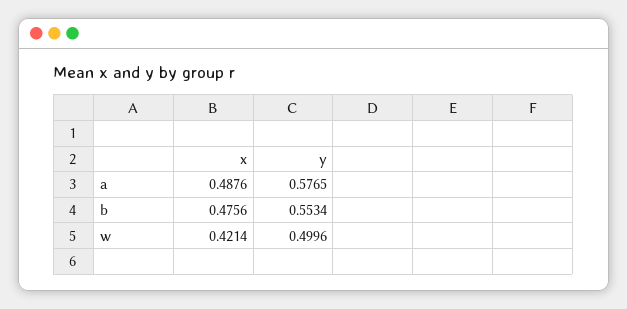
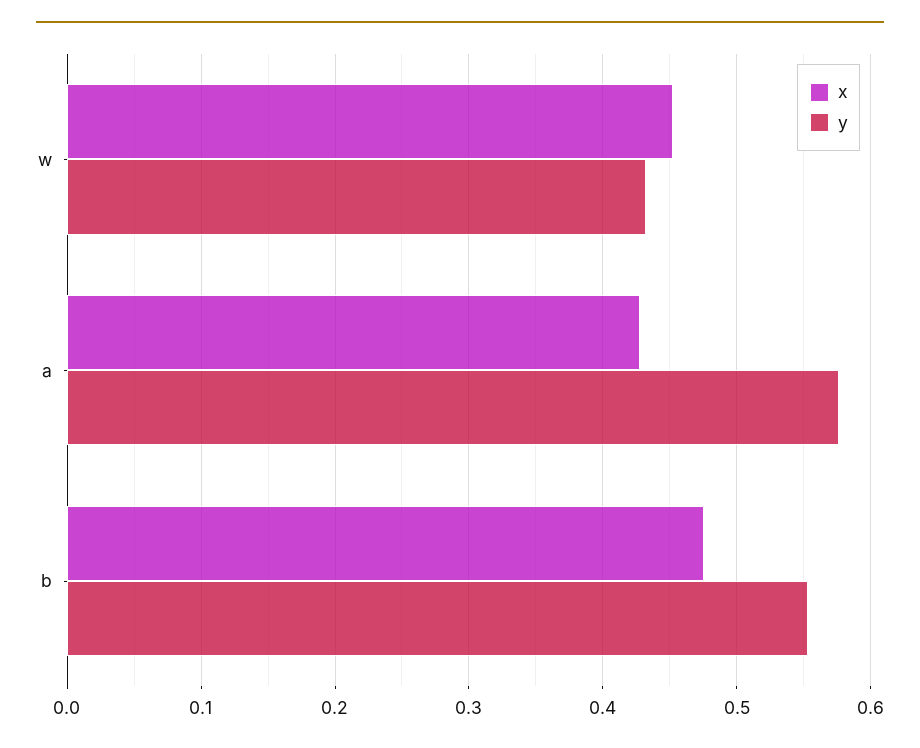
x, a: 0.4876 -> 0.43
x, w: 0.4214 -> 0.45
y, w: 0.4996 -> 0.43

